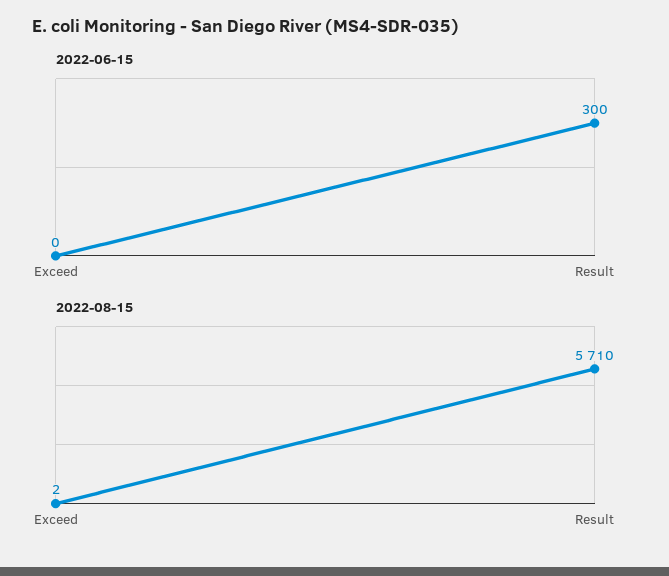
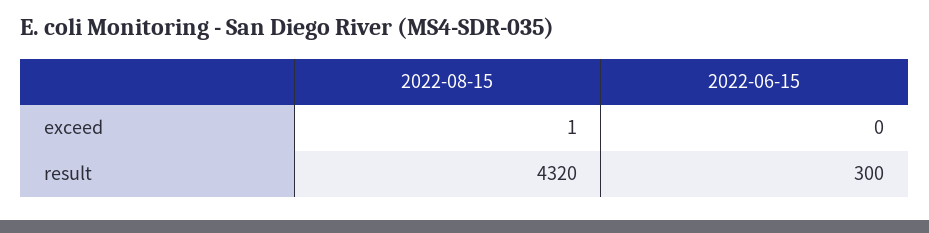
2022-08-15, Exceed: 2 -> 1
2022-08-15, Result: 5710 -> 4320

